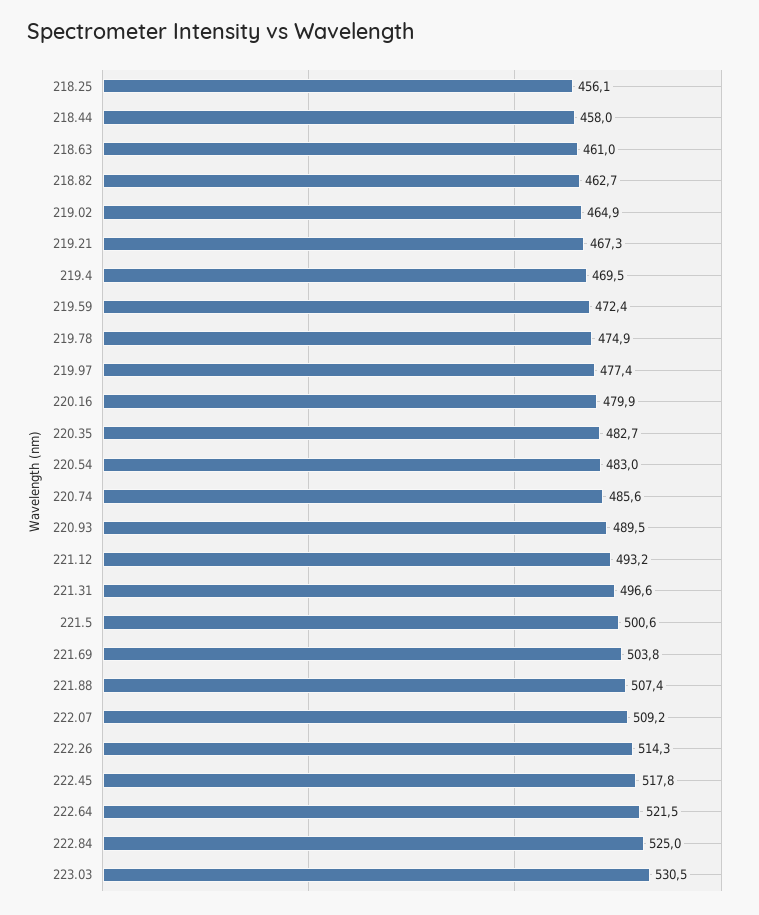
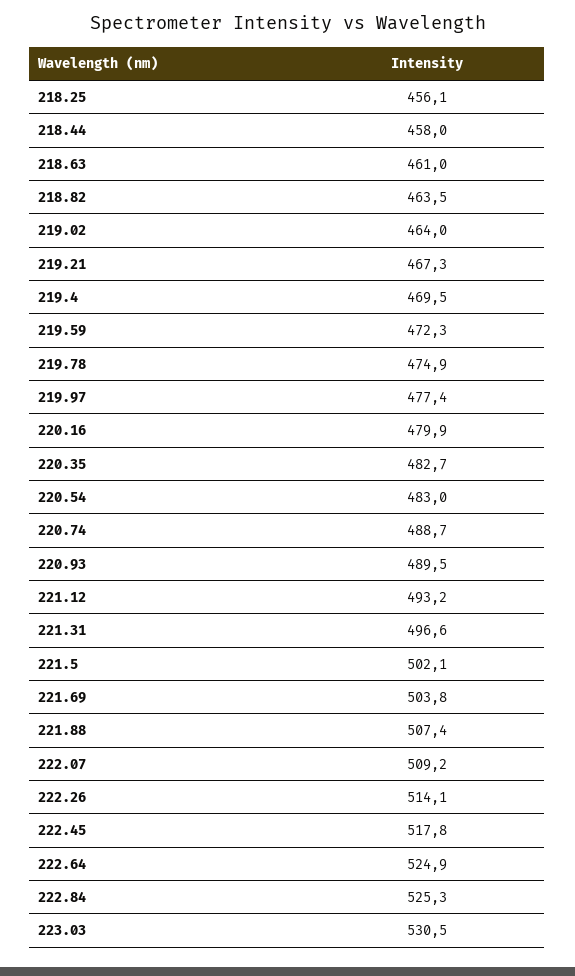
218.82: 462.7 -> 463.5
219.02: 464.9 -> 464
219.59: 472.4 -> 472.3
220.74: 485.6 -> 488.7
221.5: 500.6 -> 502.1
222.26: 514.3 -> 514.1
222.64: 521.5 -> 524.9
222.84: 525 -> 525.3

